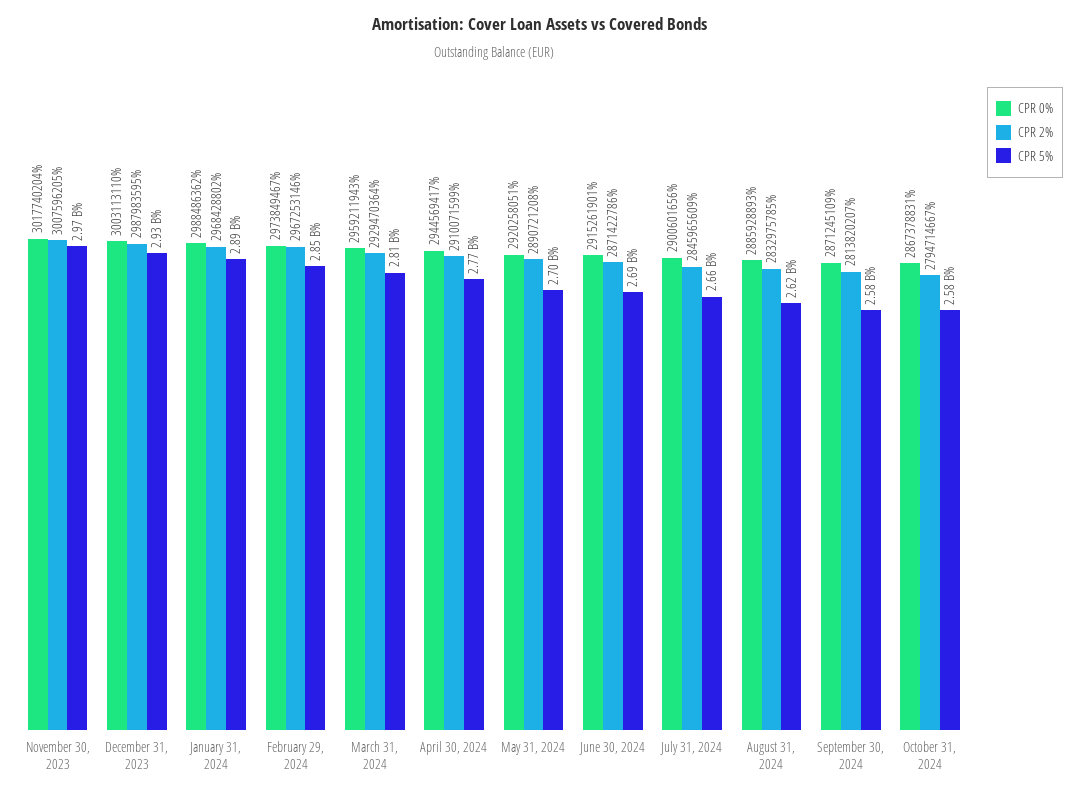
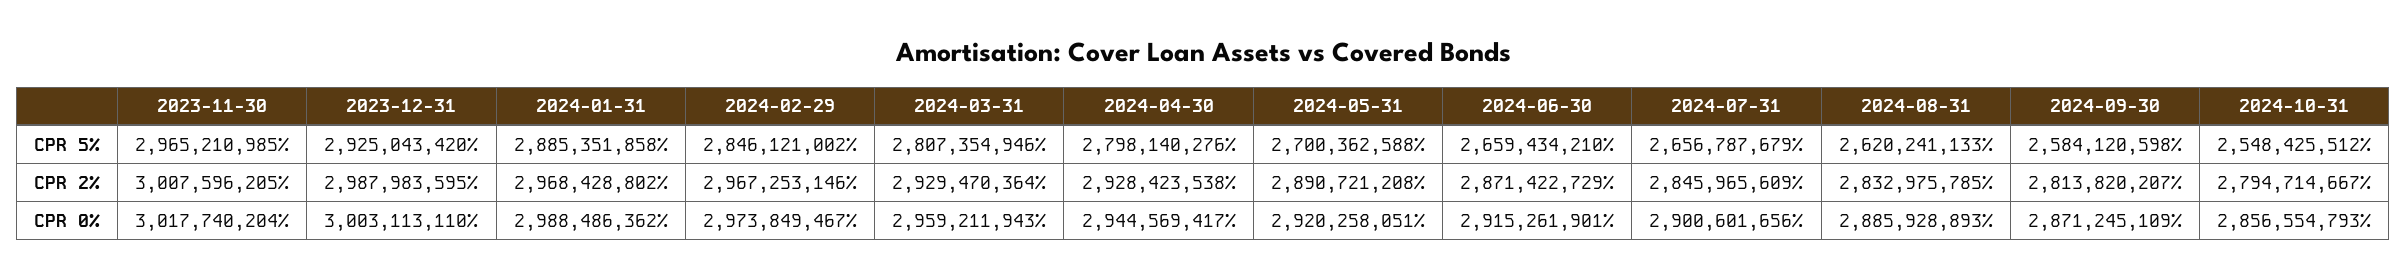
CPR 2%, April 30, 2024: 2910071599 -> 2928423538
CPR 5%, April 30, 2024: 2770000000 -> 2798140276
CPR 2%, June 30, 2024: 2871422786 -> 2871422729
CPR 5%, June 30, 2024: 2690000000 -> 2659434210
CPR 0%, October 31, 2024: 2867378831 -> 2856554793
CPR 5%, October 31, 2024: 2580000000 -> 2548425512

